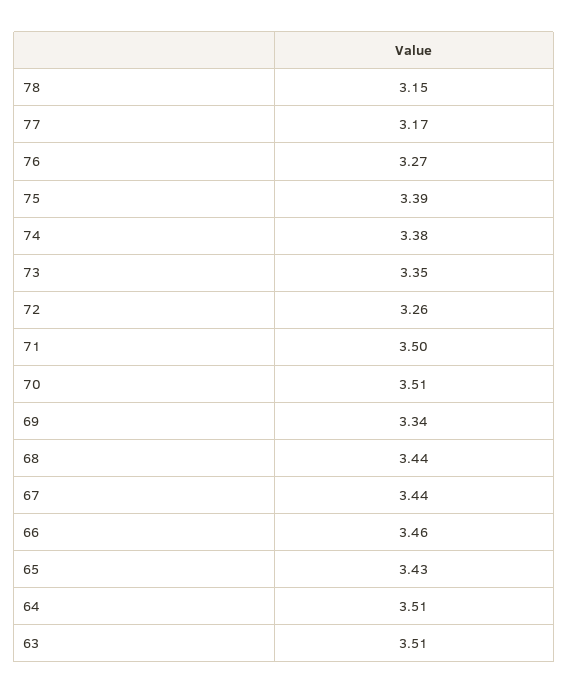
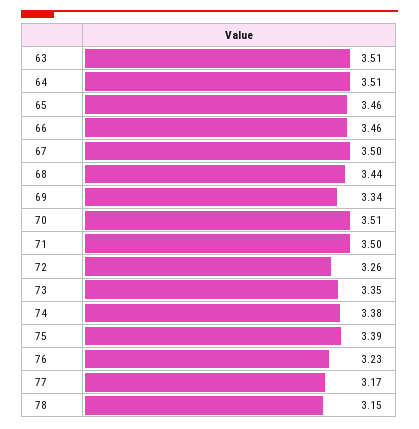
76: 3.27 -> 3.23
67: 3.44 -> 3.5
65: 3.43 -> 3.46

